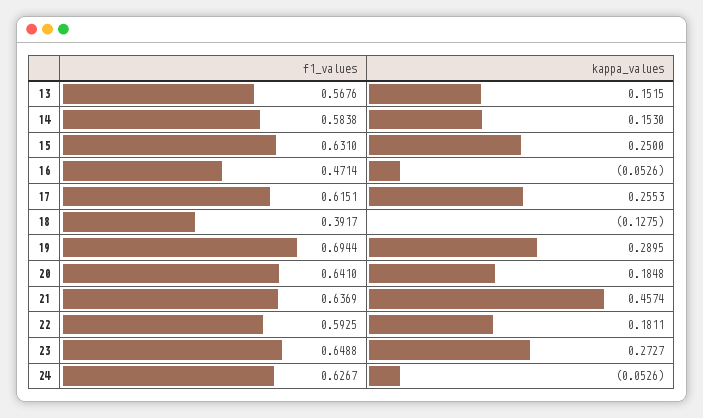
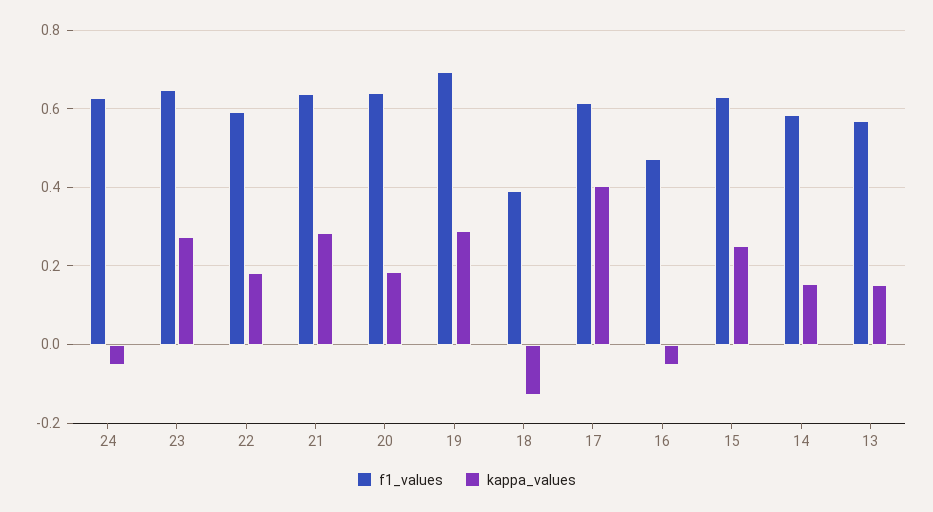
kappa_values, 17: 0.2553 -> 0.4
kappa_values, 21: 0.4574 -> 0.28

